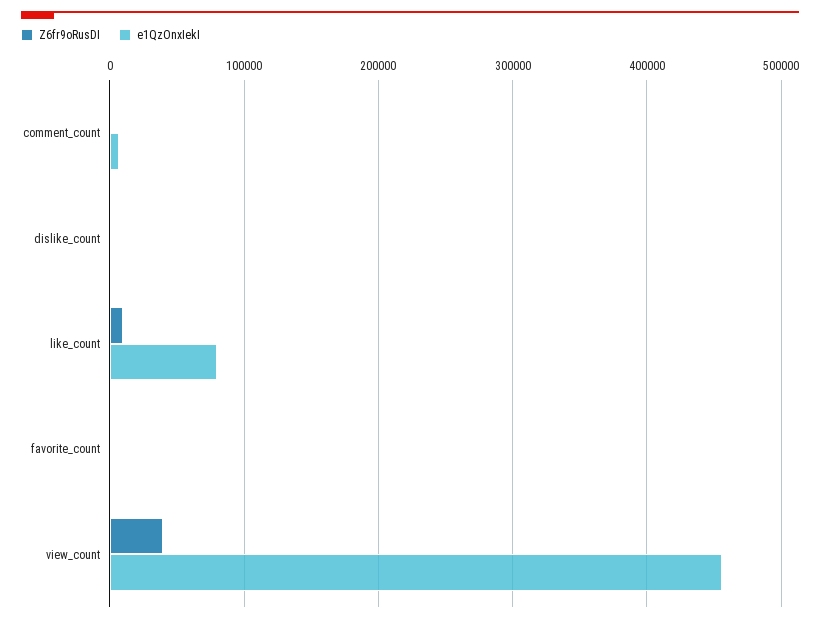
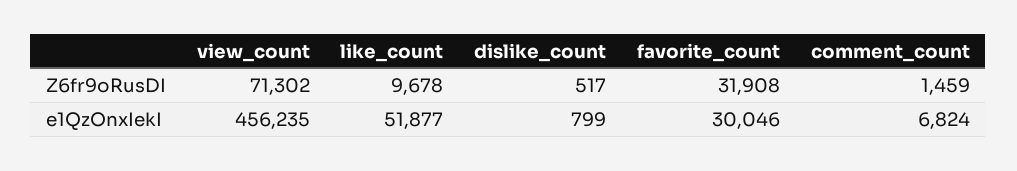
e1QzOnxIekI, like_count: 80000 -> 51877
Z6fr9oRusDI, favorite_count: 0 -> 31908
e1QzOnxIekI, favorite_count: 0 -> 30046
Z6fr9oRusDI, view_count: 40000 -> 71302

